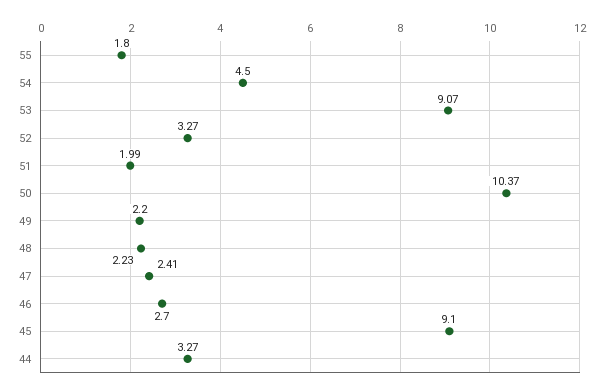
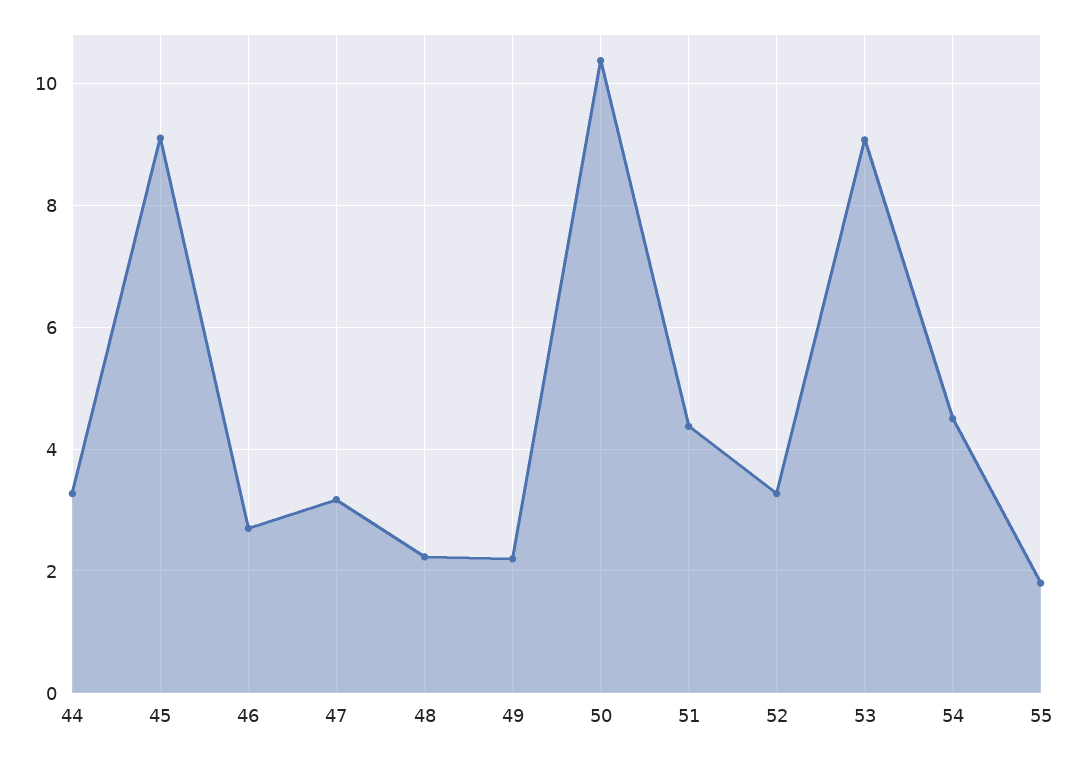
51: 1.99 -> 4.4
47: 2.41 -> 3.2

